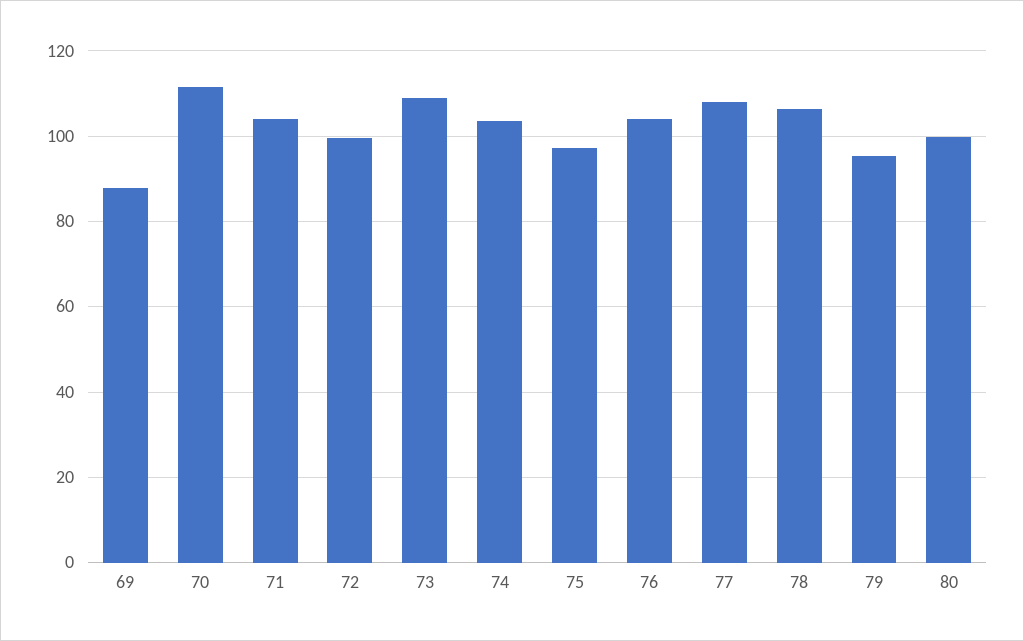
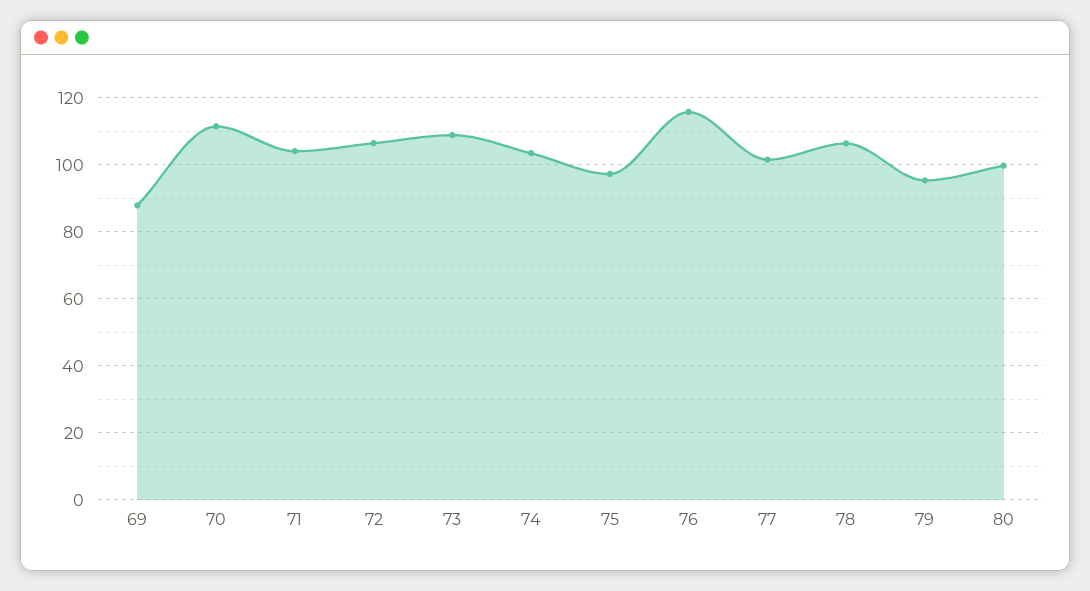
72: 100 -> 106
76: 104 -> 116
77: 108 -> 102

